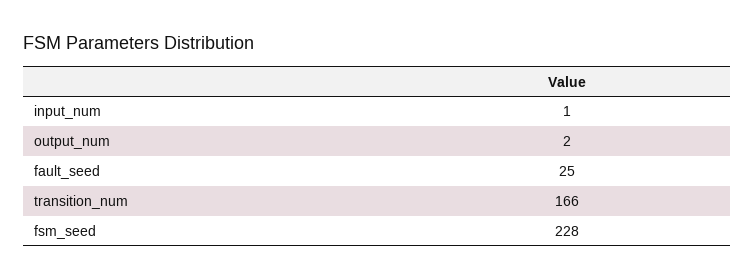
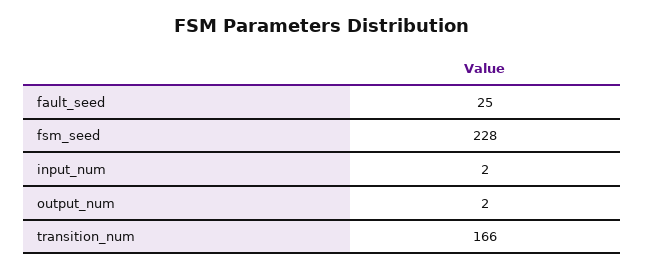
input_num: 1 -> 2

